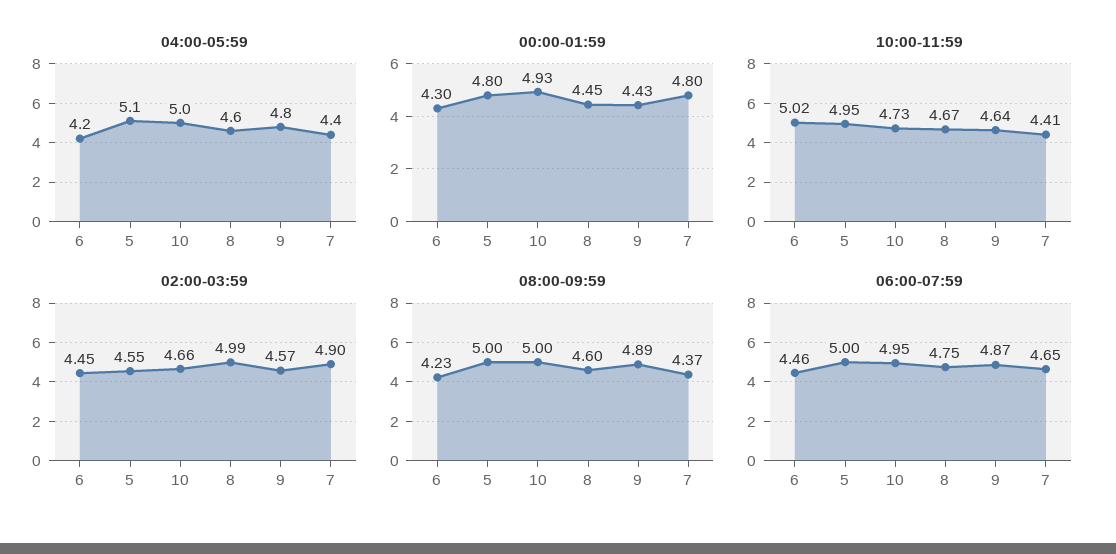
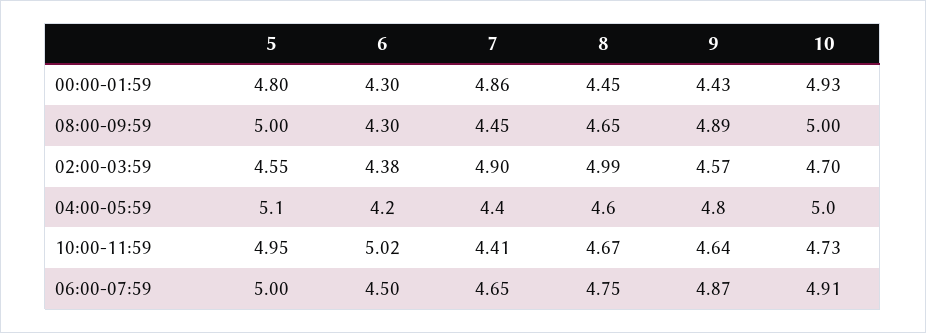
00:00-01:59, 7: 4.8 -> 4.86
02:00-03:59, 6: 4.45 -> 4.38
02:00-03:59, 10: 4.66 -> 4.7
08:00-09:59, 6: 4.23 -> 4.3
08:00-09:59, 8: 4.6 -> 4.65
08:00-09:59, 7: 4.37 -> 4.45
06:00-07:59, 6: 4.46 -> 4.5
06:00-07:59, 10: 4.95 -> 4.91

